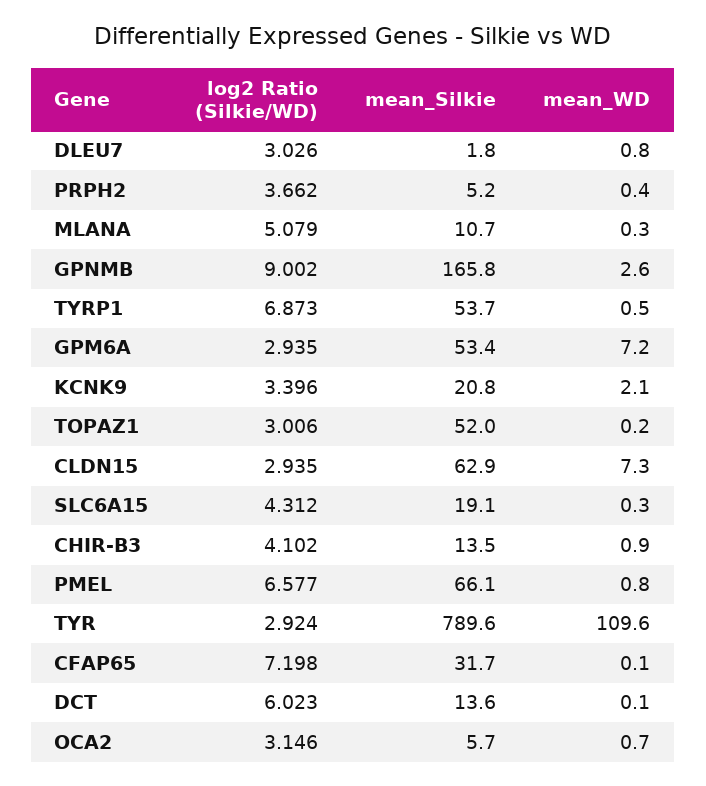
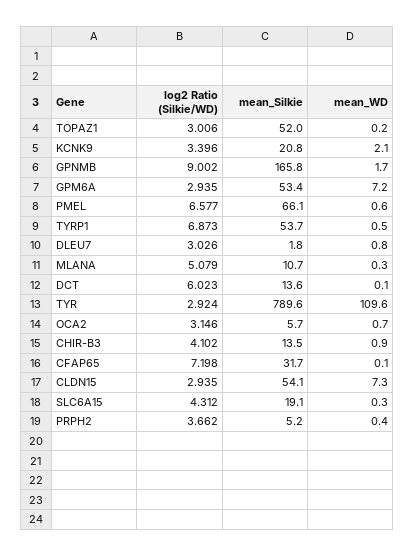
mean_WD, GPNMB: 2.6 -> 1.7
mean_Silkie, CLDN15: 62.9 -> 54.1
mean_WD, PMEL: 0.8 -> 0.6

